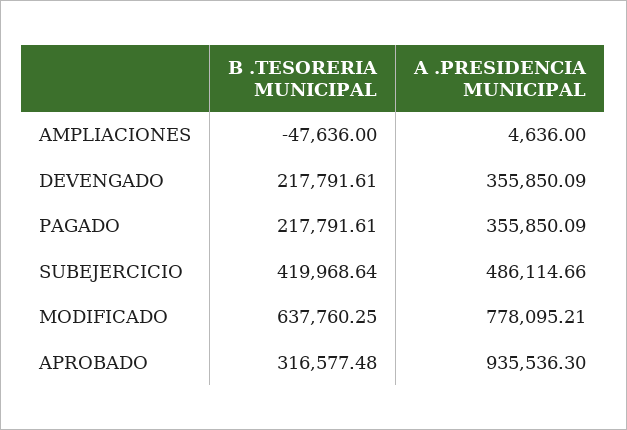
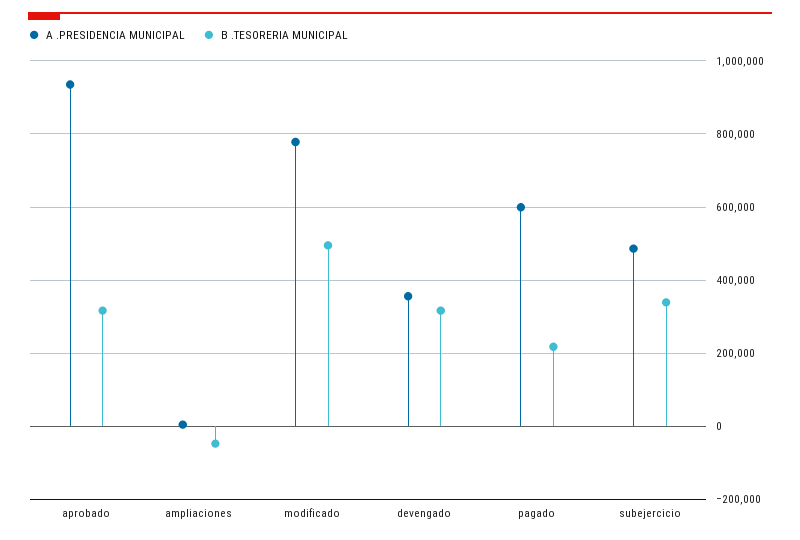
B .TESORERIA MUNICIPAL, DEVENGADO: 217791.61 -> 320000
A .PRESIDENCIA MUNICIPAL, PAGADO: 355850.09 -> 600000
B .TESORERIA MUNICIPAL, SUBEJERCICIO: 419968.64 -> 340000
B .TESORERIA MUNICIPAL, MODIFICADO: 637760.25 -> 500000

